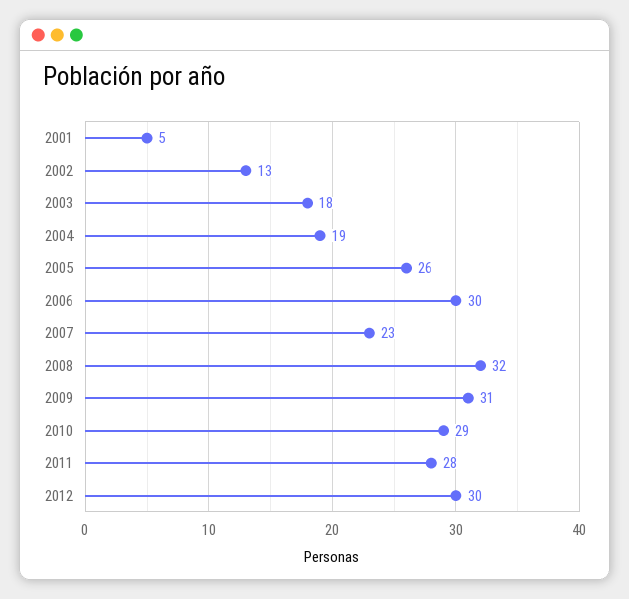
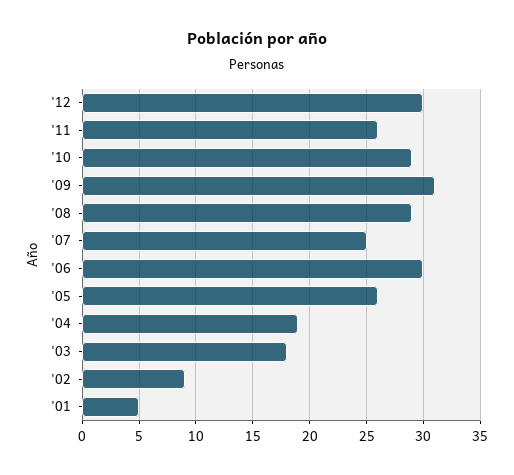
2002: 13 -> 9
2007: 23 -> 25
2008: 32 -> 29
2011: 28 -> 26

